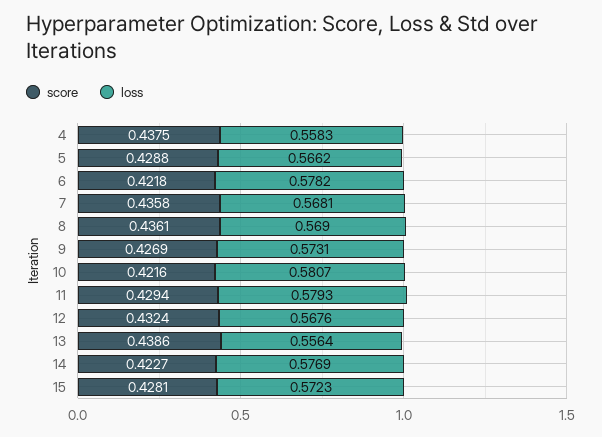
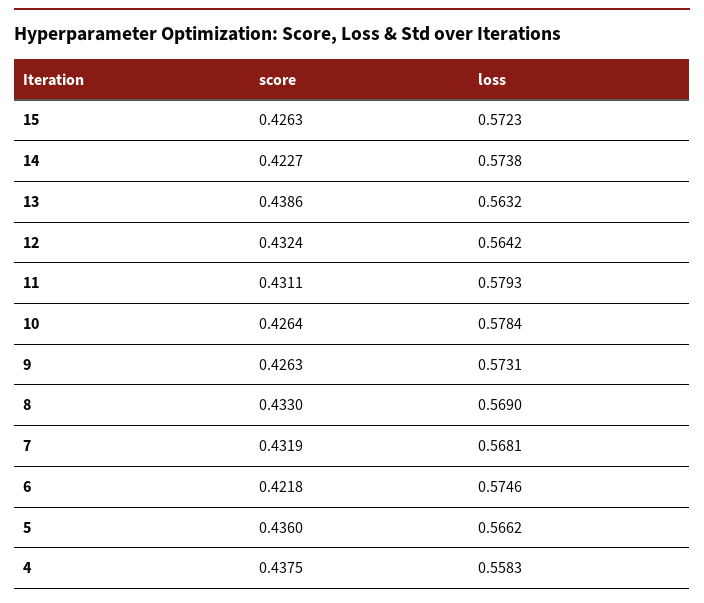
score, 5: 0.4288 -> 0.436
loss, 6: 0.5782 -> 0.5746
score, 7: 0.4358 -> 0.4319
score, 8: 0.4361 -> 0.433
score, 9: 0.4269 -> 0.4263
score, 10: 0.4216 -> 0.4264
loss, 10: 0.5807 -> 0.5784
score, 11: 0.4294 -> 0.4311
loss, 12: 0.5676 -> 0.5642
loss, 13: 0.5564 -> 0.5632
loss, 14: 0.5769 -> 0.5738
score, 15: 0.4281 -> 0.4263

